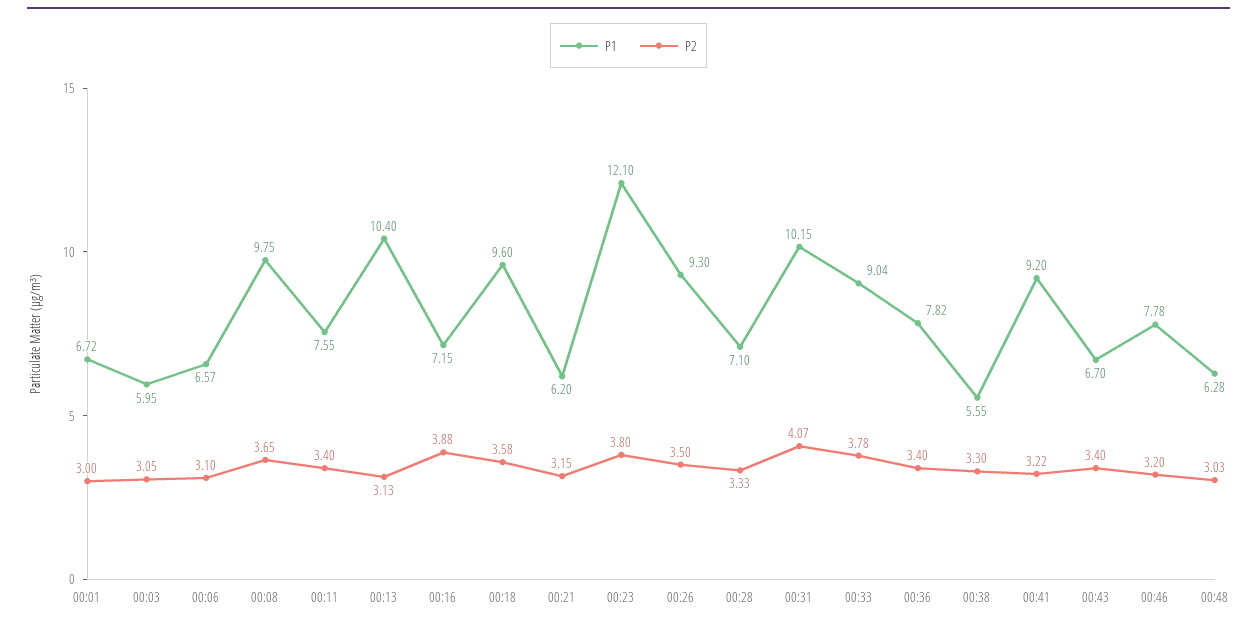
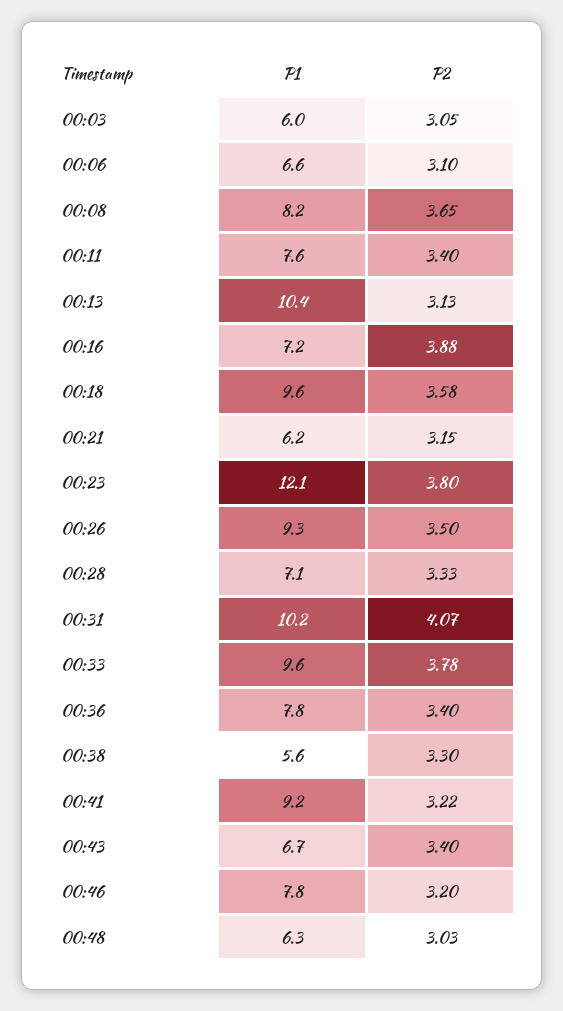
P1, 00:01: 6.72 -> none
P2, 00:01: 3 -> none
P1, 00:08: 9.75 -> 8.2
P1, 00:33: 9.04 -> 9.6

